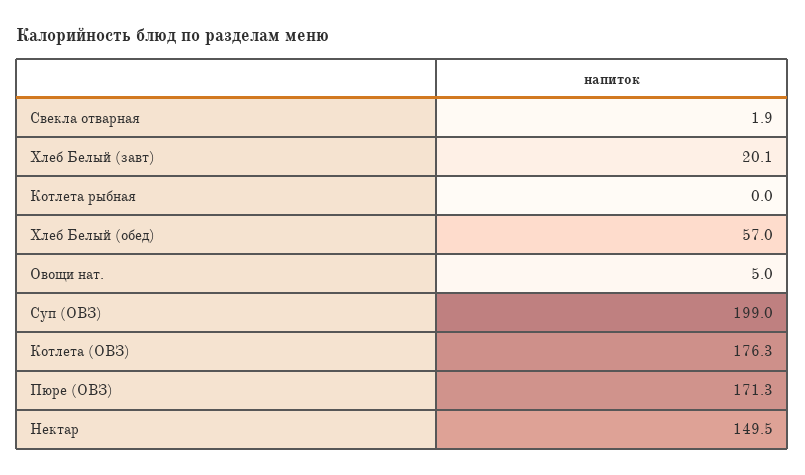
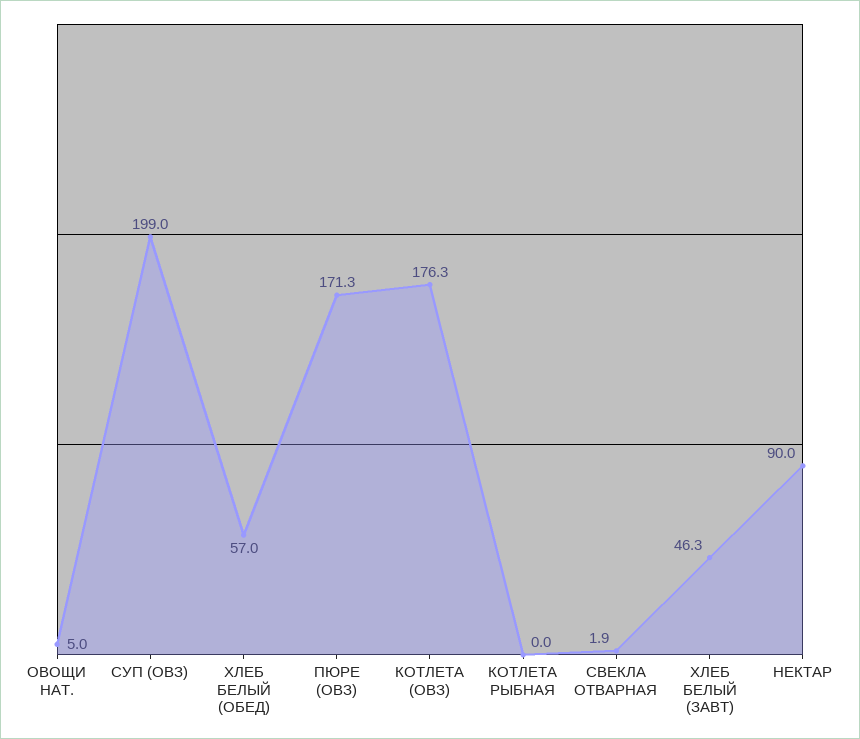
Хлеб Белый (завт): 20.1 -> 46.3
Нектар: 149.5 -> 90

